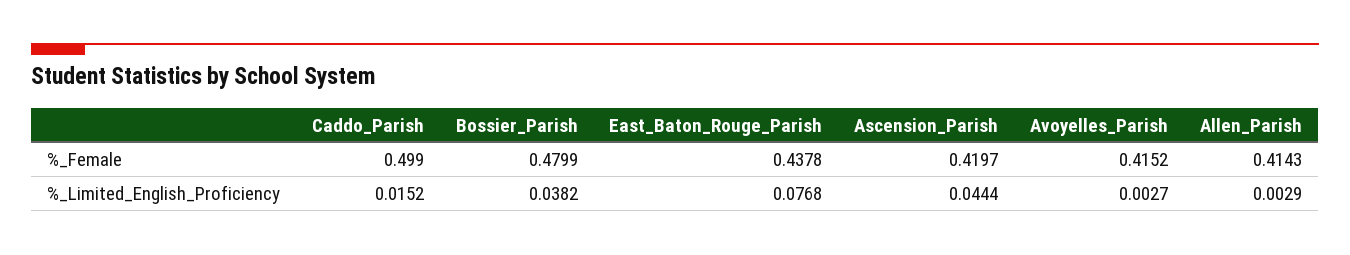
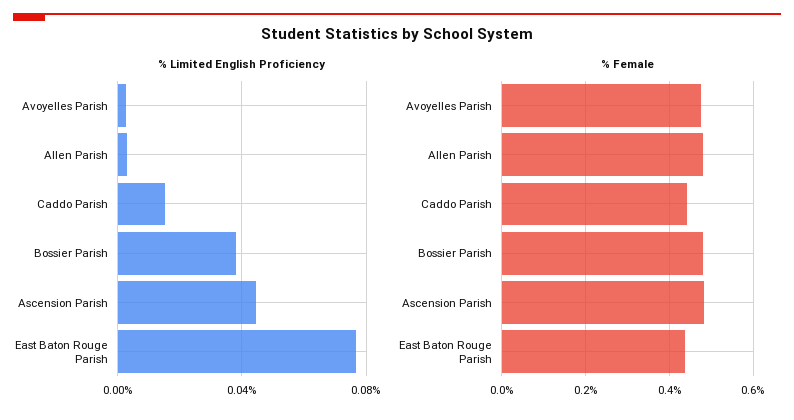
%_Female, Caddo_Parish: 0.499 -> 0.44
%_Female, Ascension_Parish: 0.4197 -> 0.48
%_Female, Avoyelles_Parish: 0.4152 -> 0.48
%_Female, Allen_Parish: 0.4143 -> 0.48

